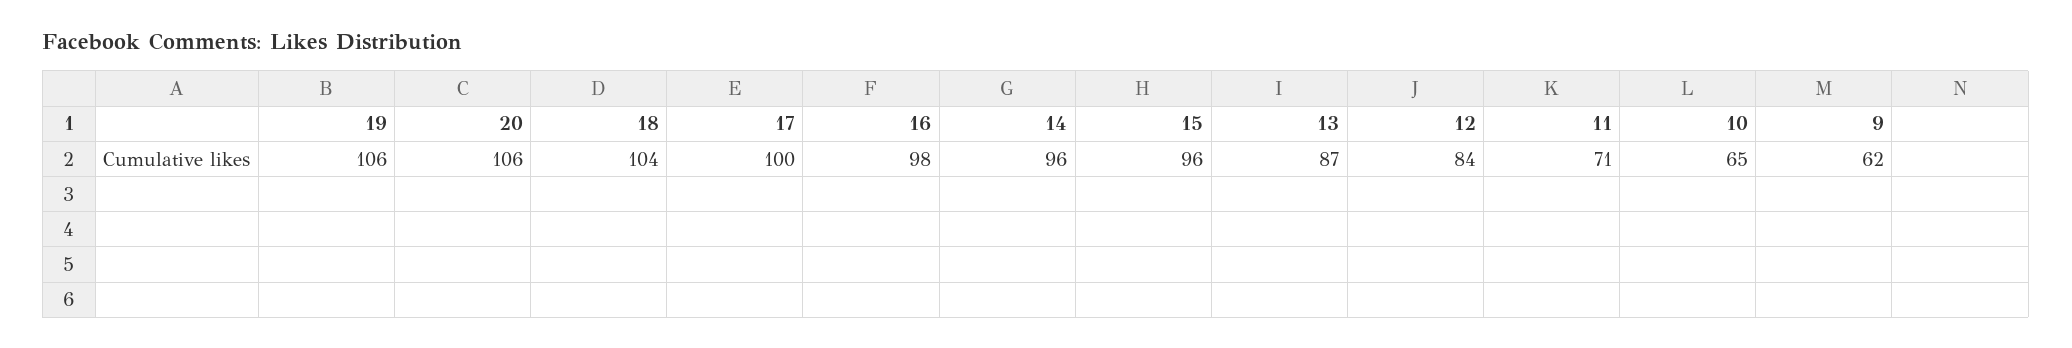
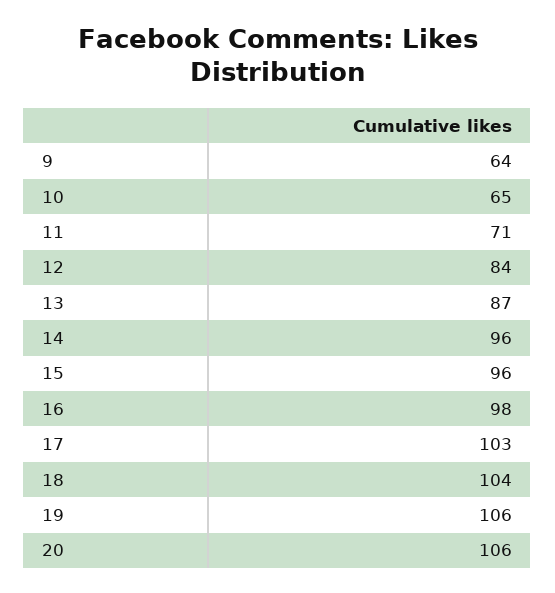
17: 100 -> 103
9: 62 -> 64

